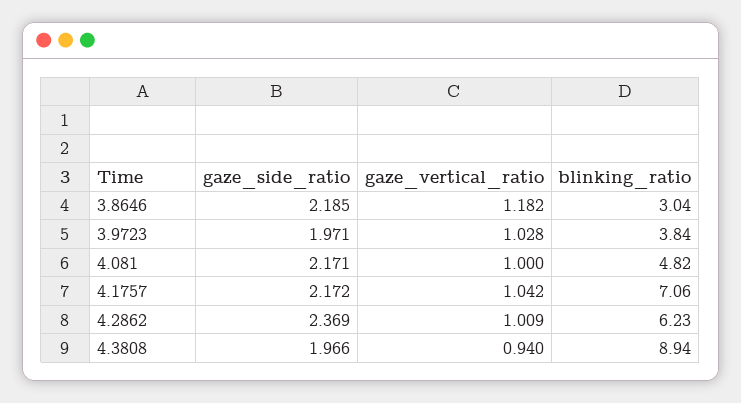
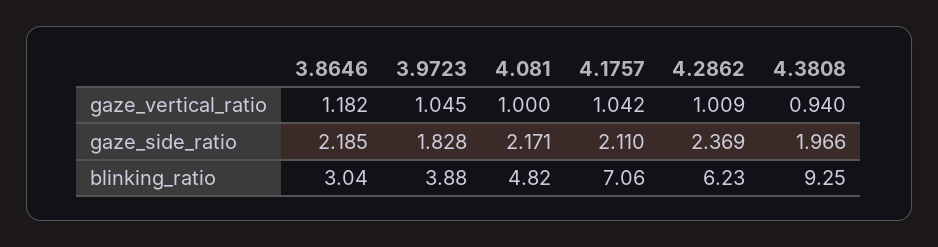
gaze_side_ratio, 3.9723: 1.971 -> 1.828
gaze_vertical_ratio, 3.9723: 1.028 -> 1.045
blinking_ratio, 3.9723: 3.84 -> 3.88
gaze_side_ratio, 4.1757: 2.172 -> 2.11
blinking_ratio, 4.3808: 8.94 -> 9.25

